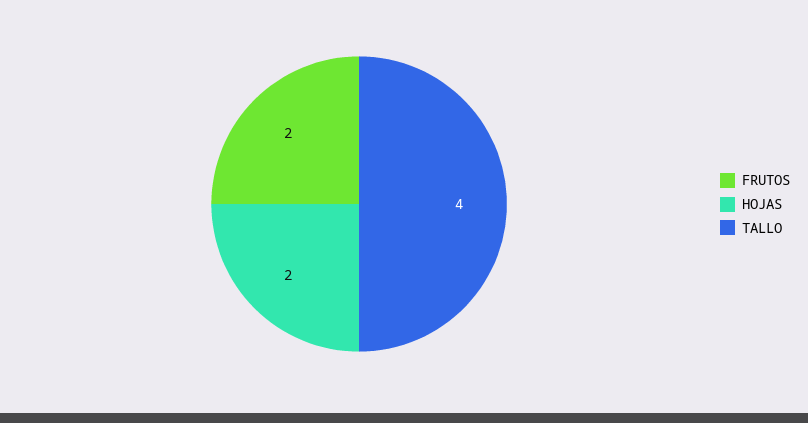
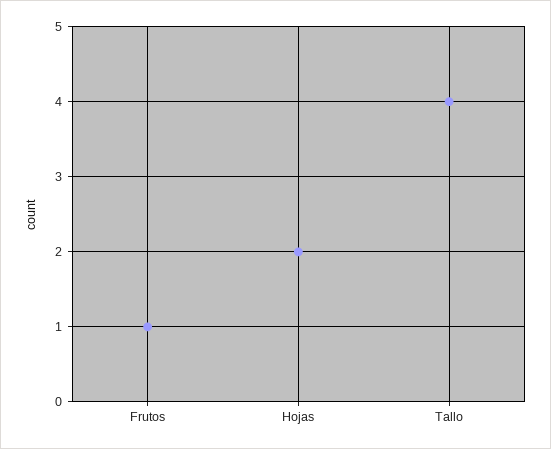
FRUTOS: 2 -> 1

